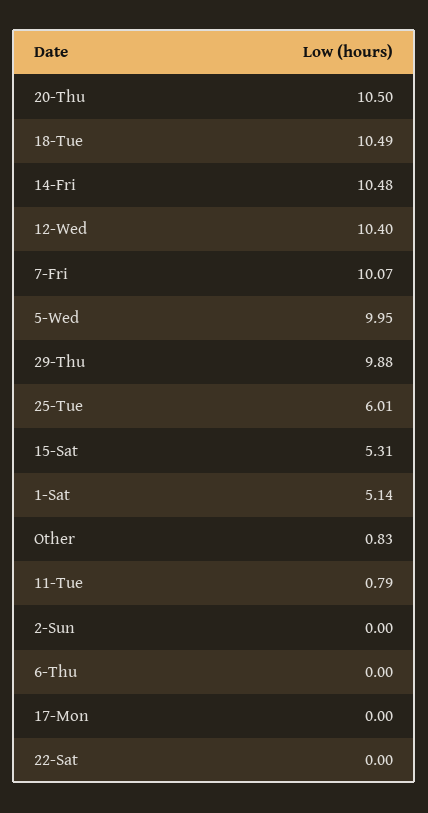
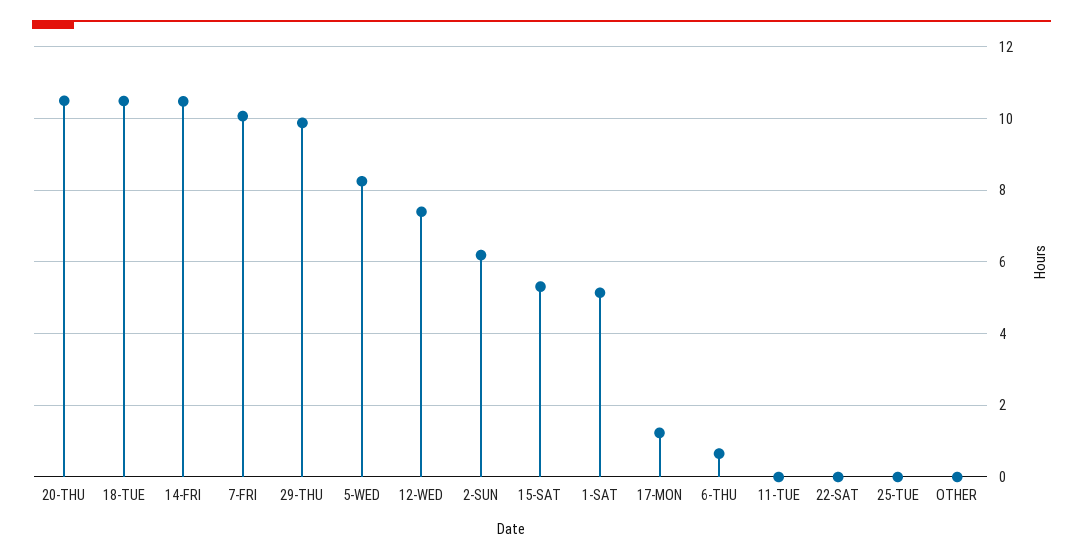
12-Wed: 10.4 -> 7.4
5-Wed: 9.95 -> 8.2
25-Tue: 6.01 -> 0
Other: 0.83 -> 0
11-Tue: 0.79 -> 0
2-Sun: 0 -> 6.2
6-Thu: 0 -> 0.6
17-Mon: 0 -> 1.2

